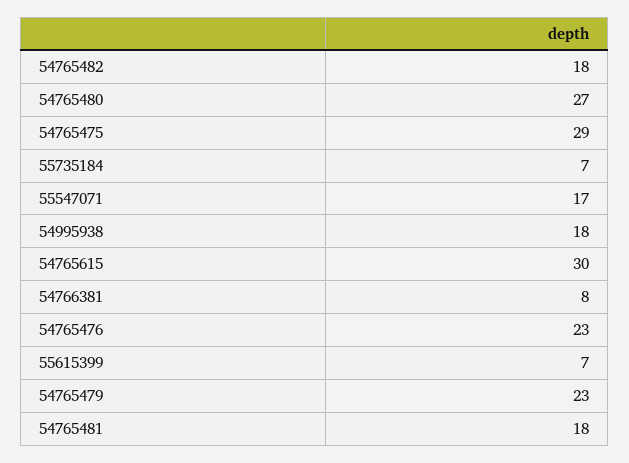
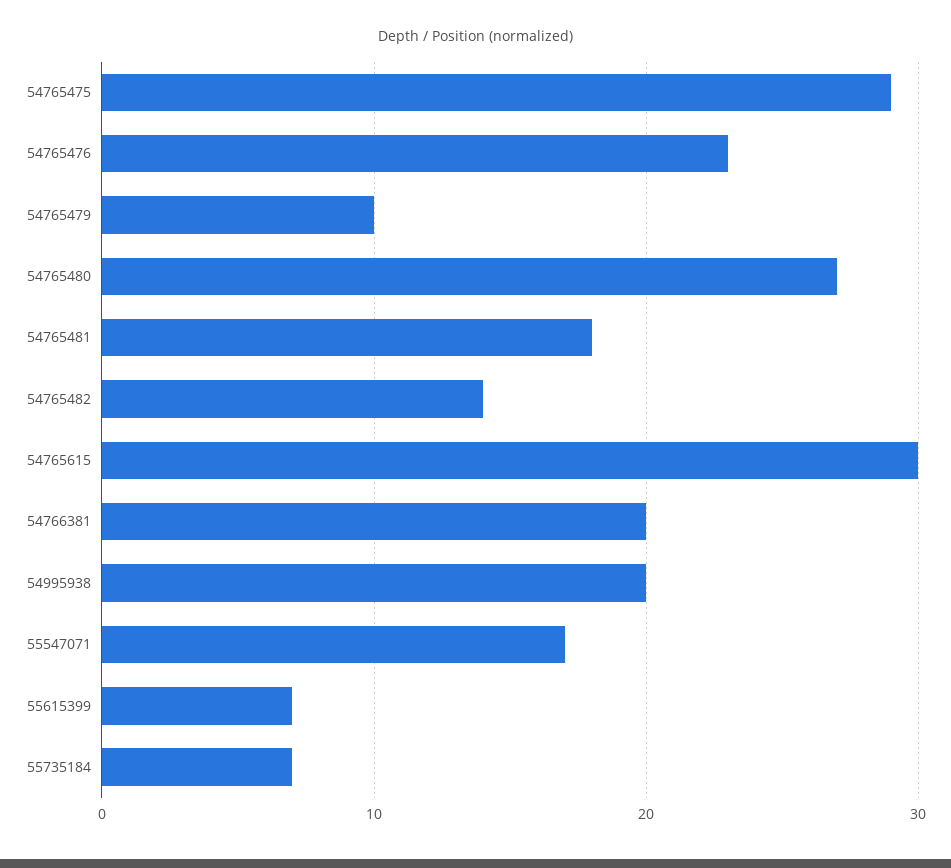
54765482: 18 -> 14
54995938: 18 -> 20
54766381: 8 -> 20
54765479: 23 -> 10

